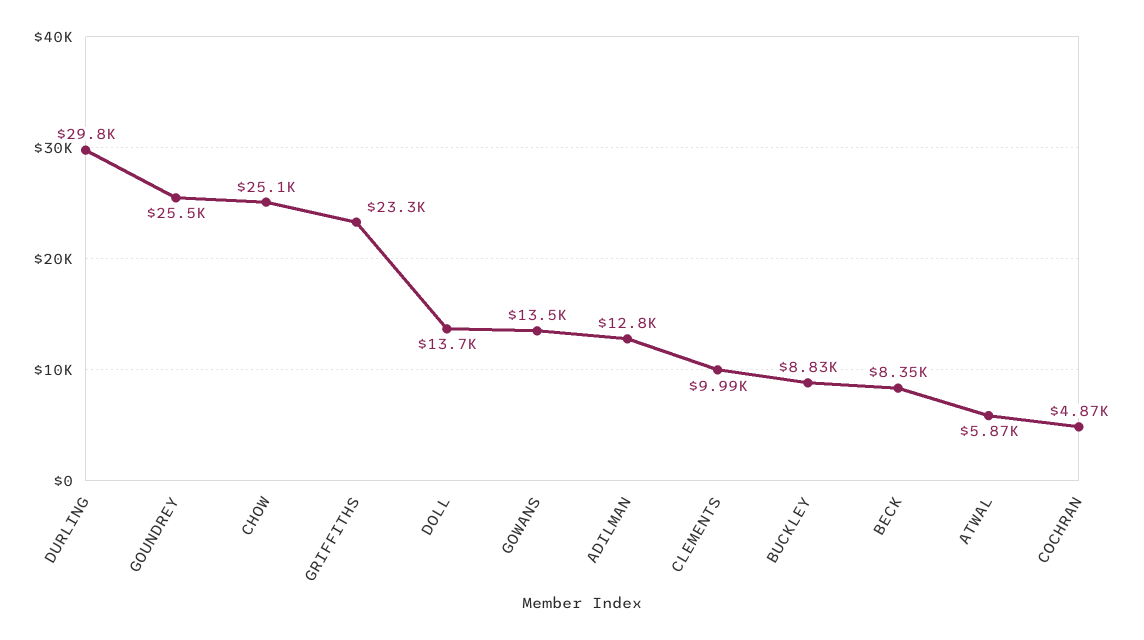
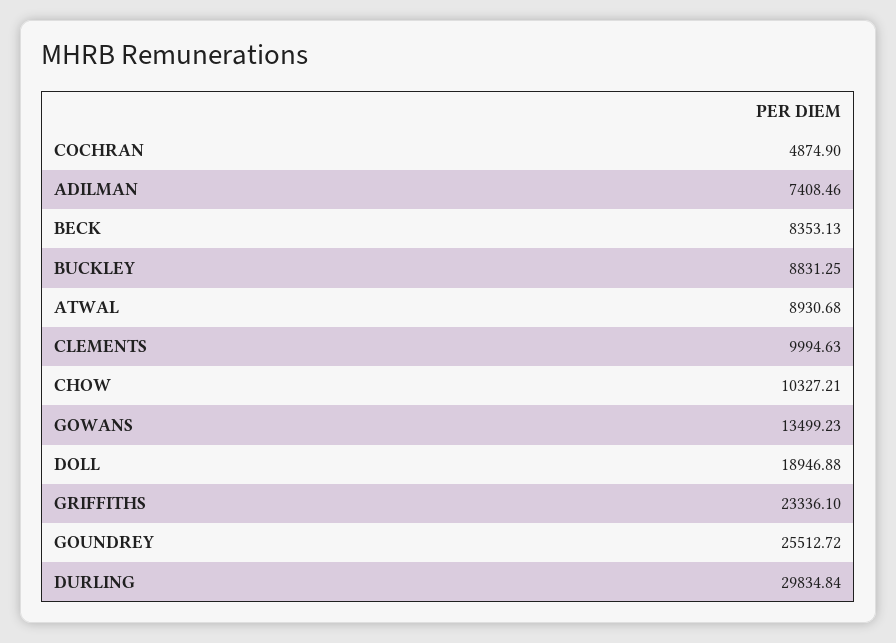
CHOW: 25100 -> 10327.21
DOLL: 13700 -> 18946.88
ADILMAN: 12800 -> 7408.46
ATWAL: 5870 -> 8930.68

